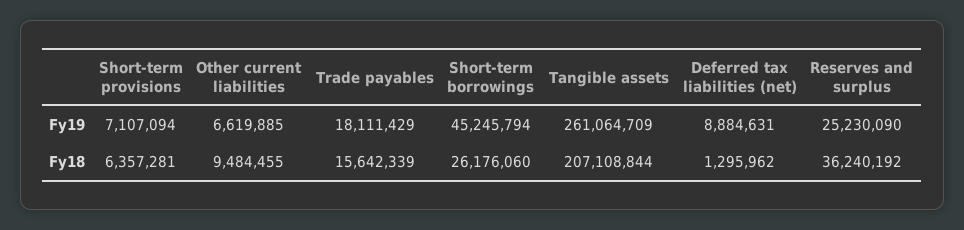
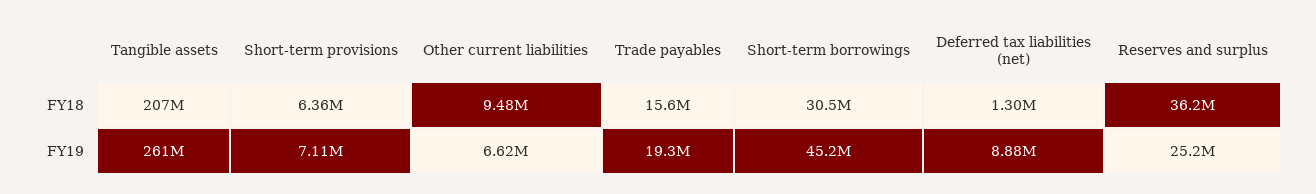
Trade payables, Fy19: 18111429 -> 19300000
Short-term borrowings, Fy18: 26176060 -> 30500000

